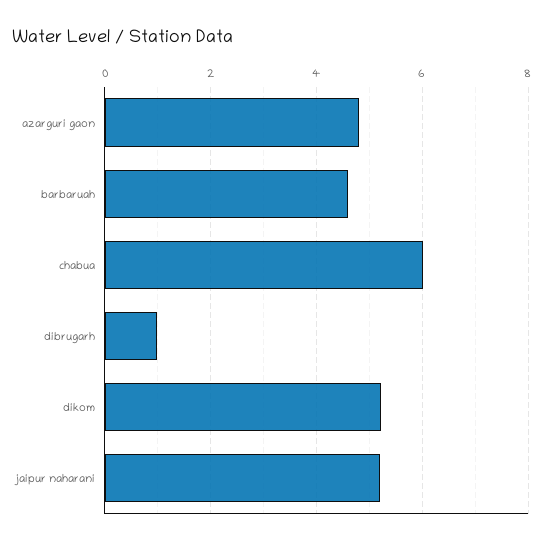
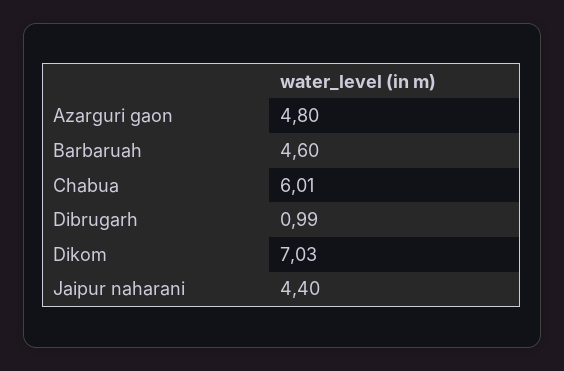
dikom: 5.2 -> 7.03
jaipur naharani: 5.2 -> 4.4

